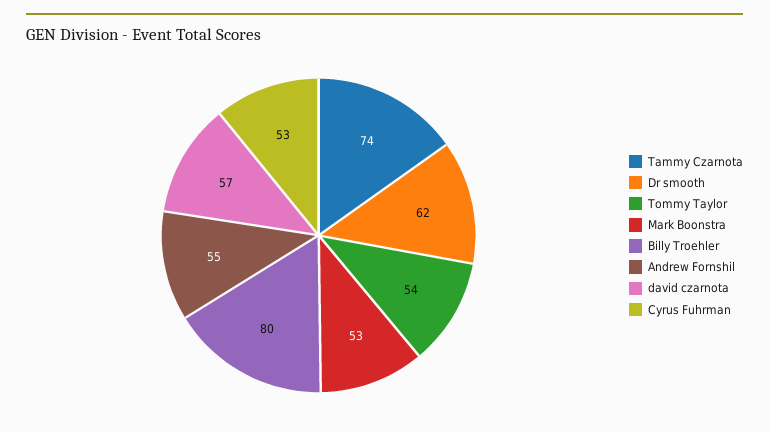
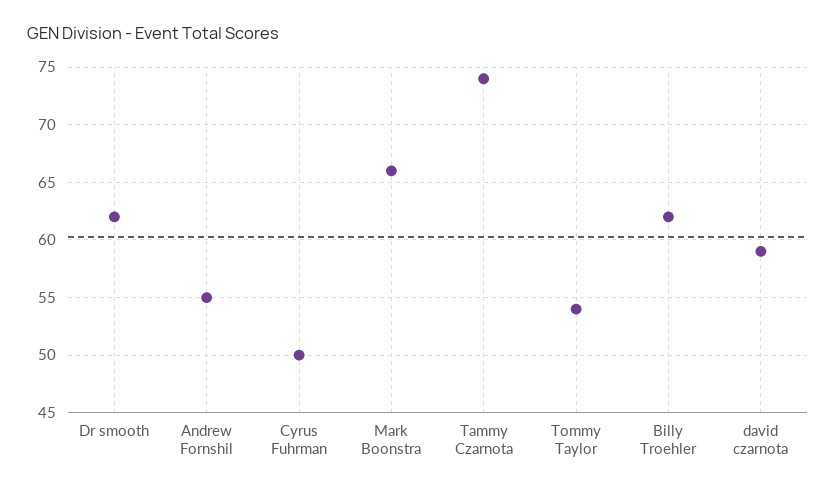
Mark Boonstra: 53 -> 66
Billy Troehler: 80 -> 62
david czarnota: 57 -> 59
Cyrus Fuhrman: 53 -> 50

